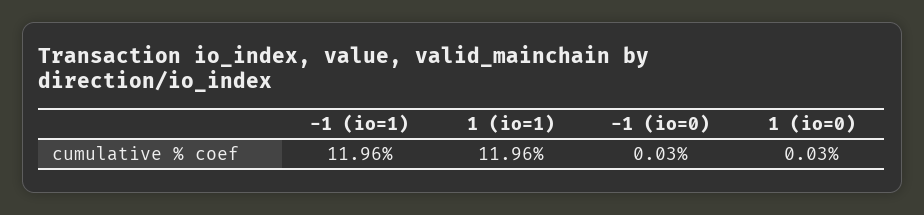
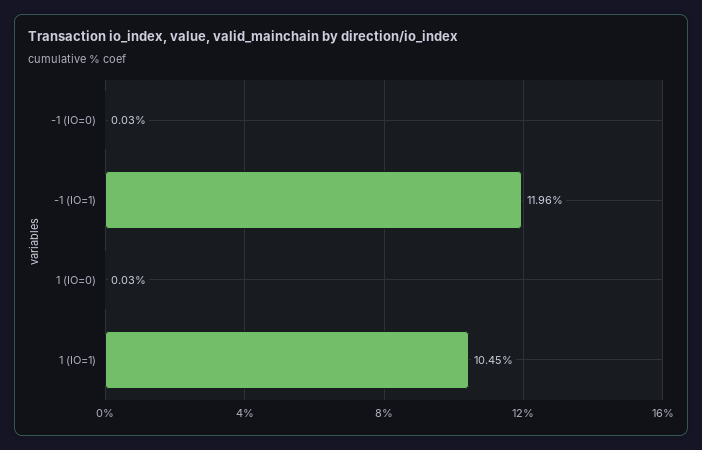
1 (io=1): 11.96 -> 10.45

